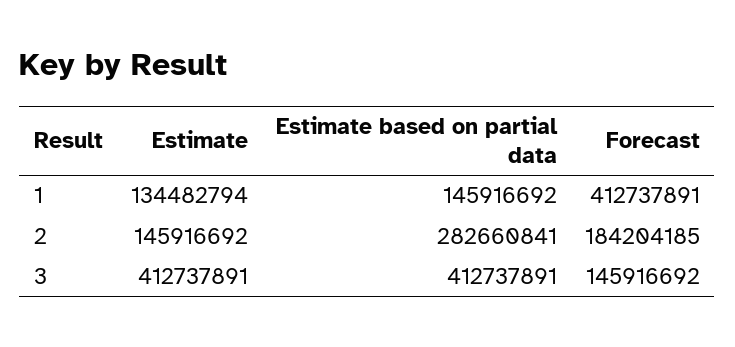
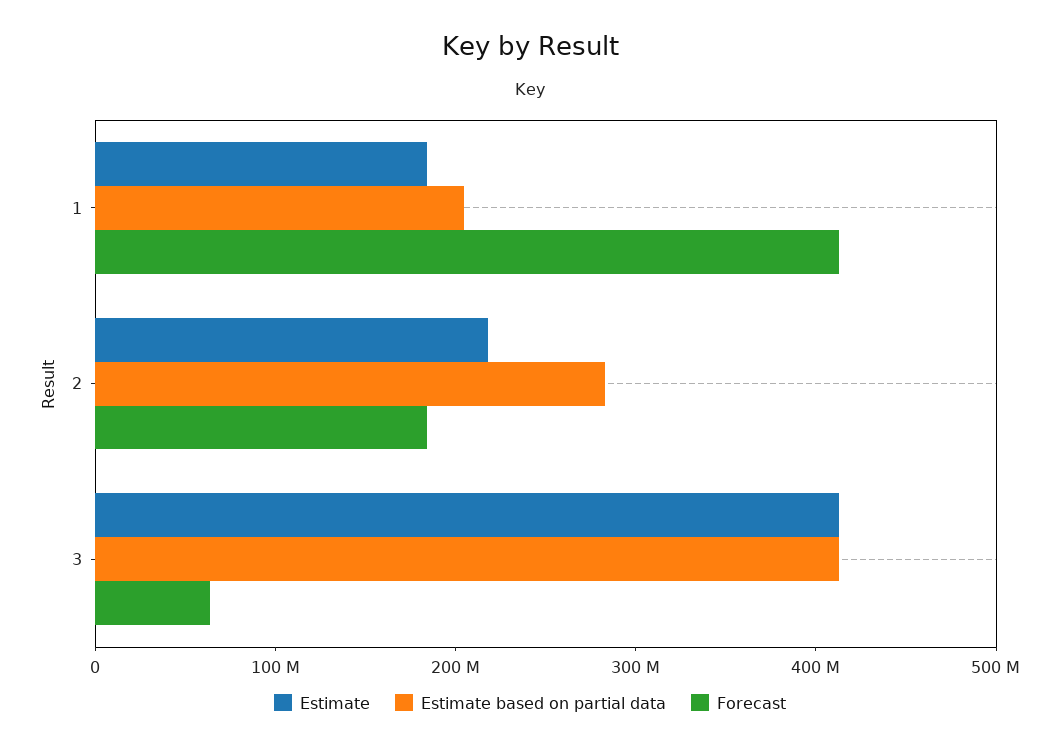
Estimate, 1: 134482794 -> 180000000
Estimate based on partial data, 1: 145916692 -> 200000000
Estimate, 2: 145916692 -> 220000000
Forecast, 3: 145916692 -> 60000000

